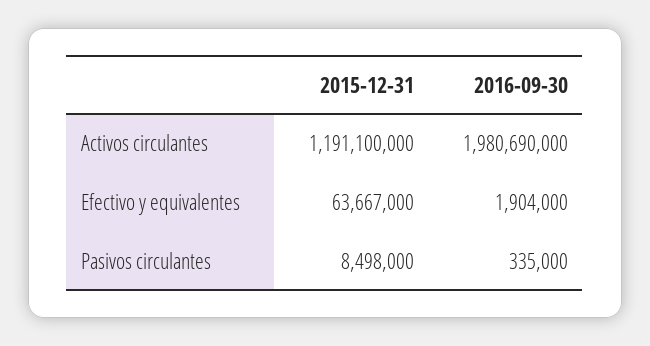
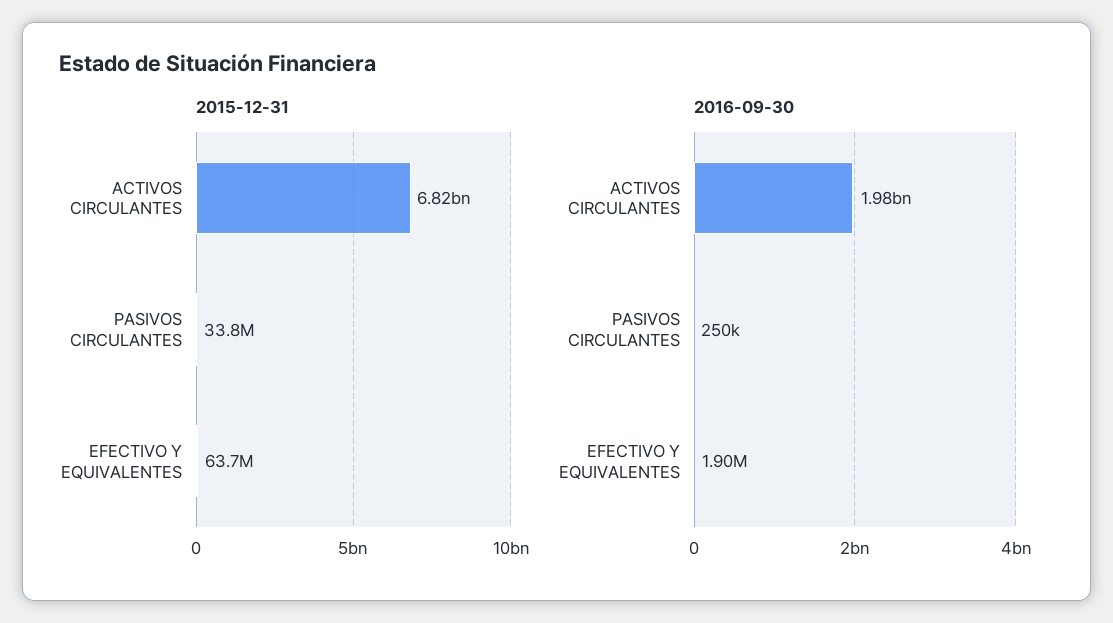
2015-12-31, Activos circulantes: 1191100000 -> 6820000000
2015-12-31, Pasivos circulantes: 8498000 -> 33800000
2016-09-30, Pasivos circulantes: 335000 -> 250000

